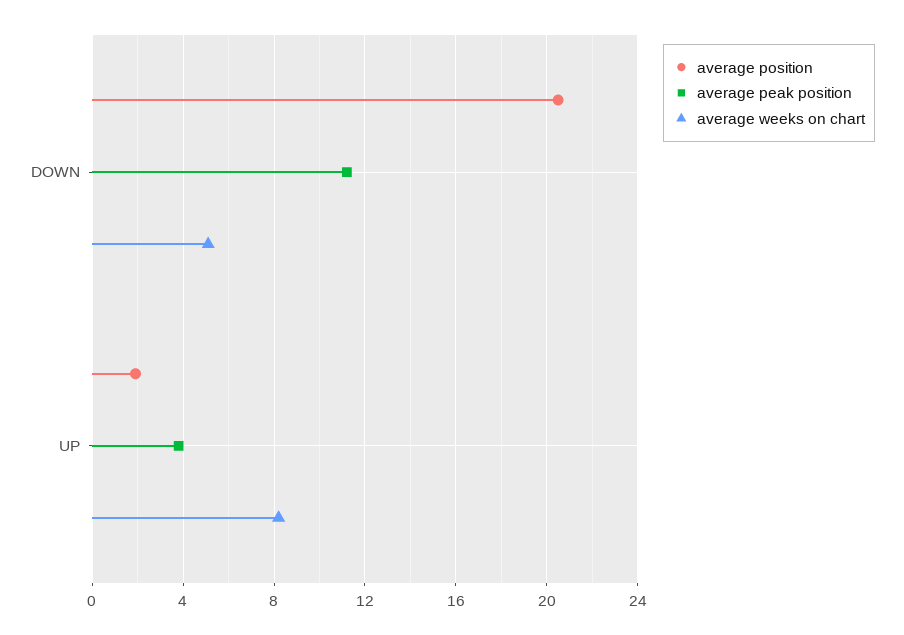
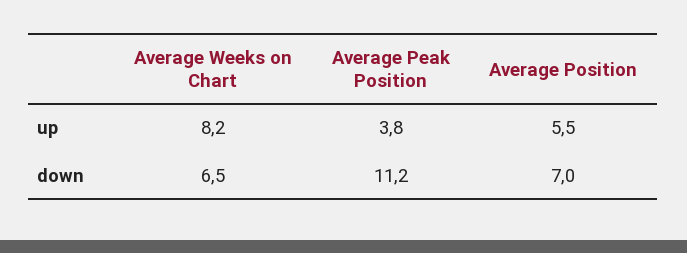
average position, DOWN: 20.5 -> 7
average weeks on chart, DOWN: 5 -> 6.5
average position, UP: 2 -> 5.5

